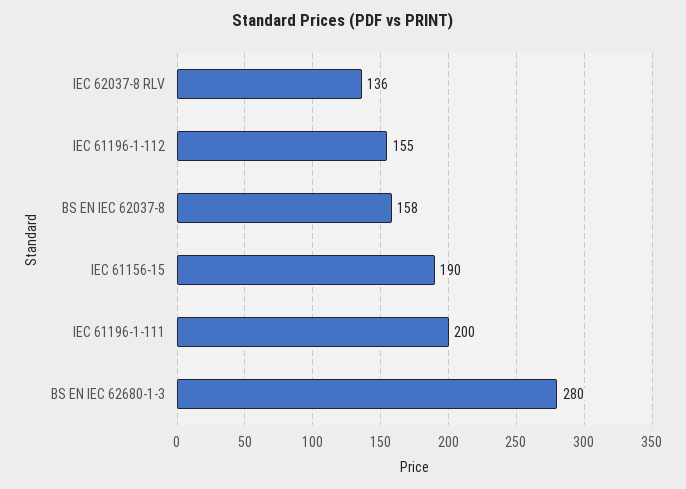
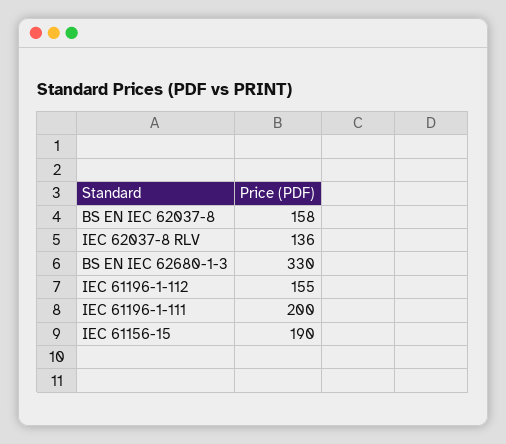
BS EN IEC 62680-1-3: 280 -> 330

